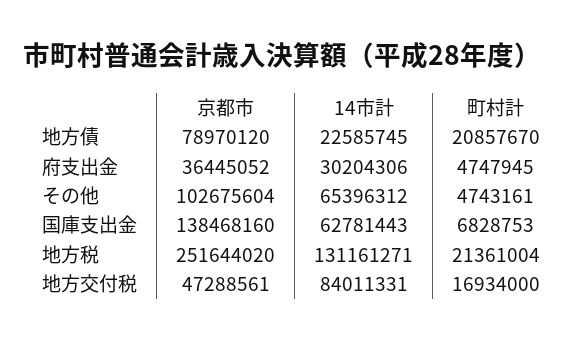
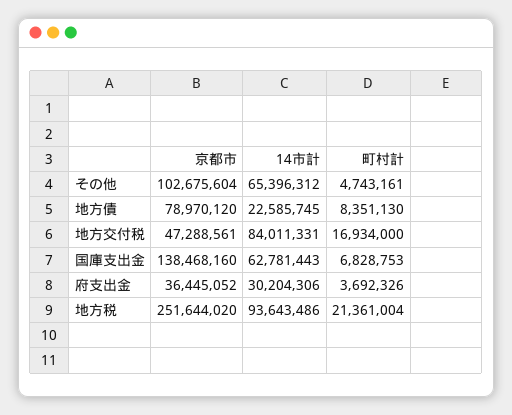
町村計, 地方債: 20857670 -> 8351130
町村計, 府支出金: 4747945 -> 3692326
14市計, 地方税: 131161271 -> 93643486

